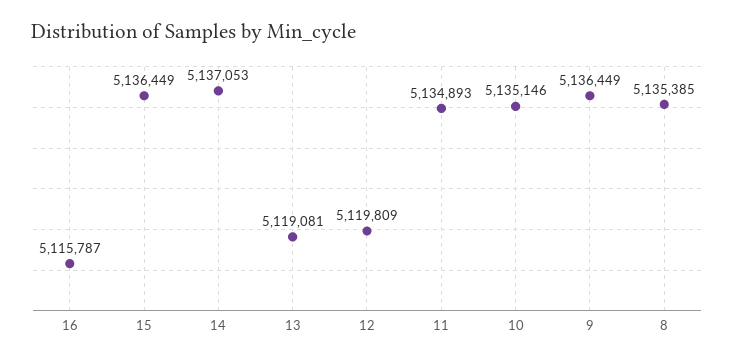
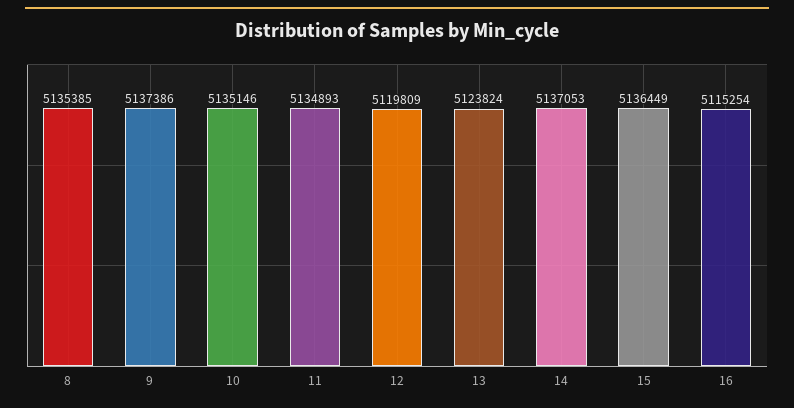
16: 5115787 -> 5115254
13: 5119081 -> 5123824
9: 5136449 -> 5137386

